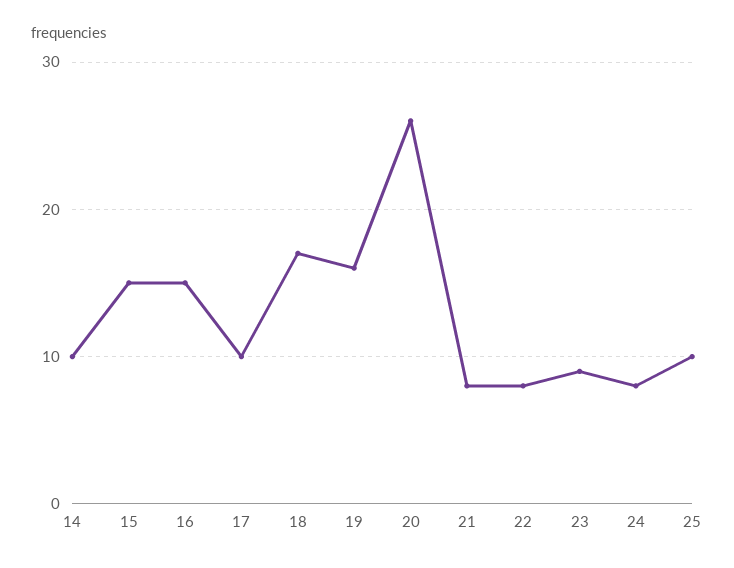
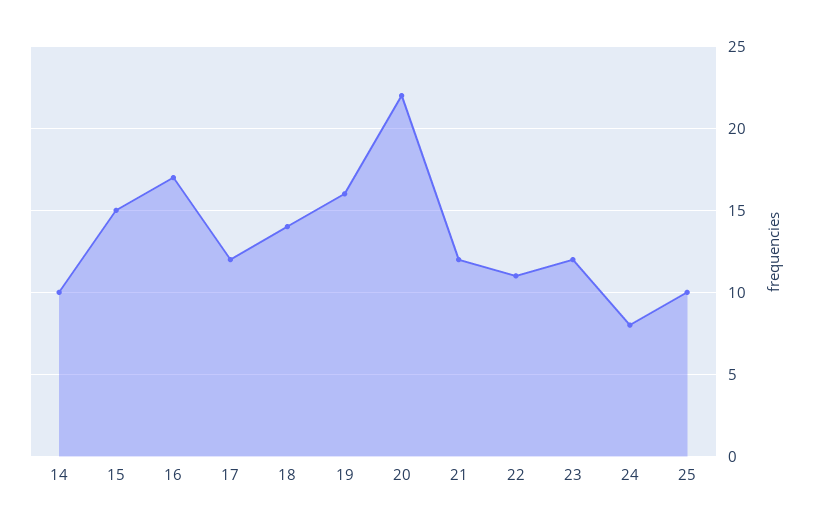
16: 15 -> 17
17: 10 -> 12
18: 17 -> 14
20: 26 -> 22
21: 8 -> 12
22: 8 -> 11
23: 9 -> 12

